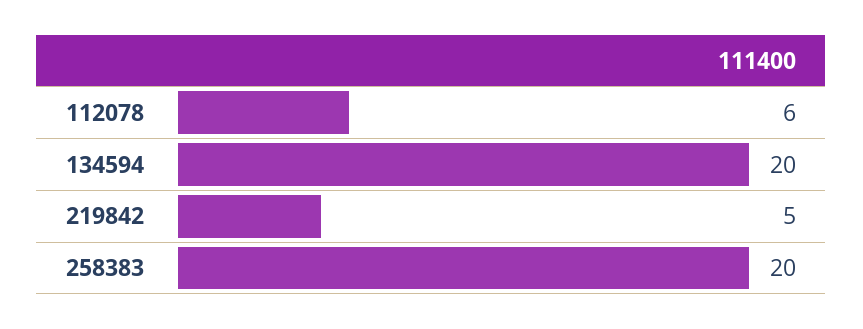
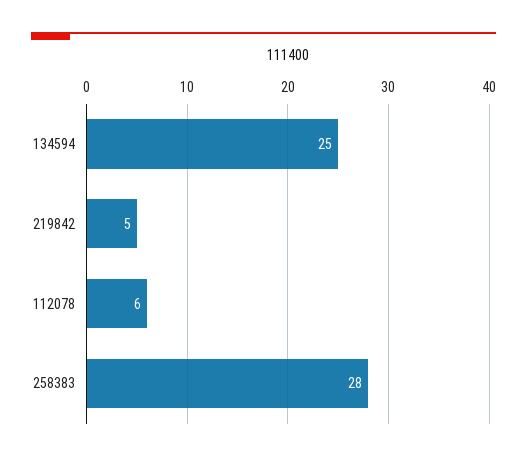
134594: 20 -> 25
258383: 20 -> 28

